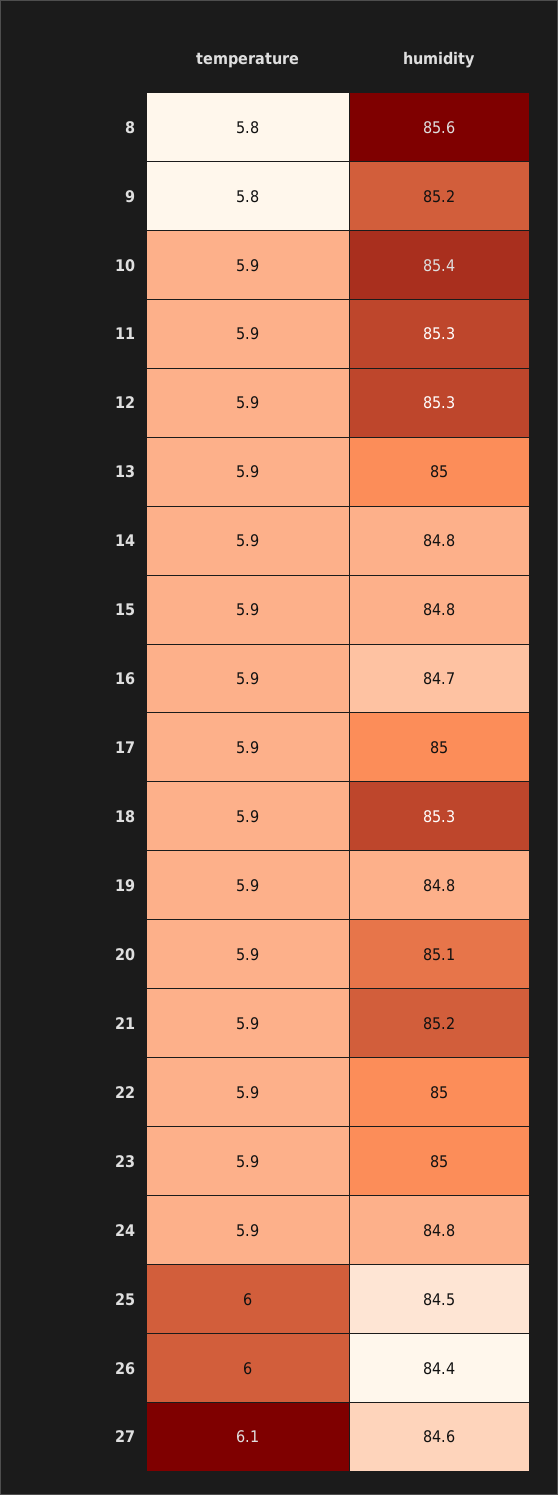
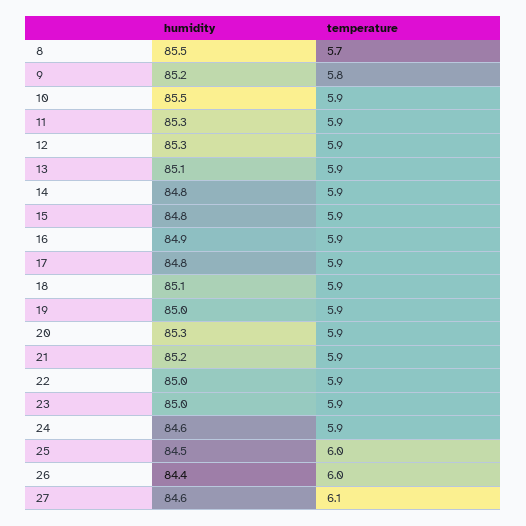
temperature, 8: 5.8 -> 5.7
humidity, 8: 85.6 -> 85.5
humidity, 10: 85.4 -> 85.5
humidity, 13: 85 -> 85.1
humidity, 16: 84.7 -> 84.9
humidity, 17: 85 -> 84.8
humidity, 18: 85.3 -> 85.1
humidity, 19: 84.8 -> 85
humidity, 20: 85.1 -> 85.3
humidity, 24: 84.8 -> 84.6

